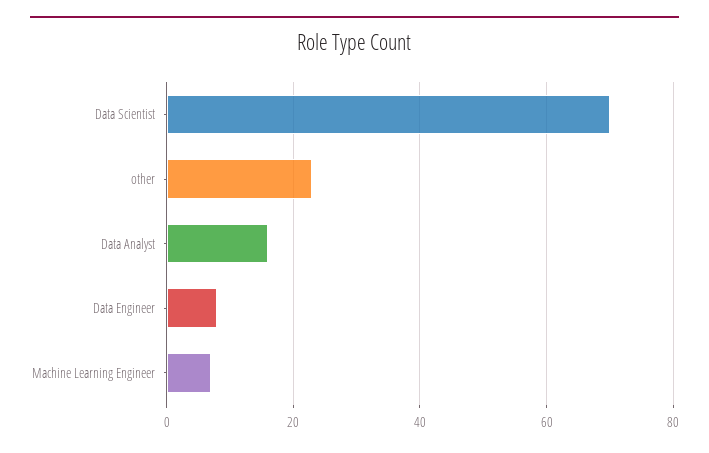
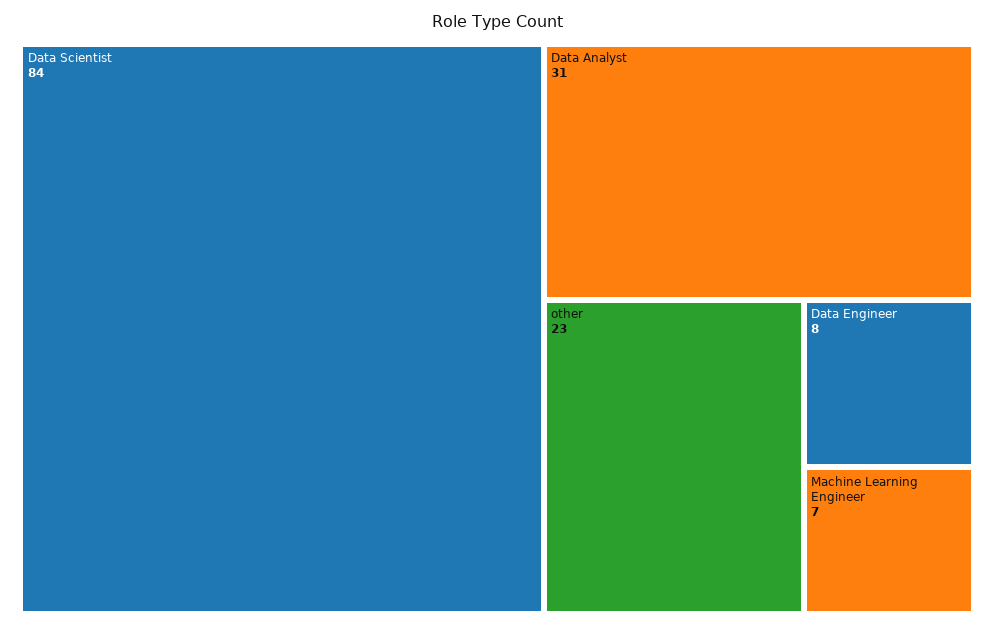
Data Scientist: 70 -> 84
Data Analyst: 15 -> 31

